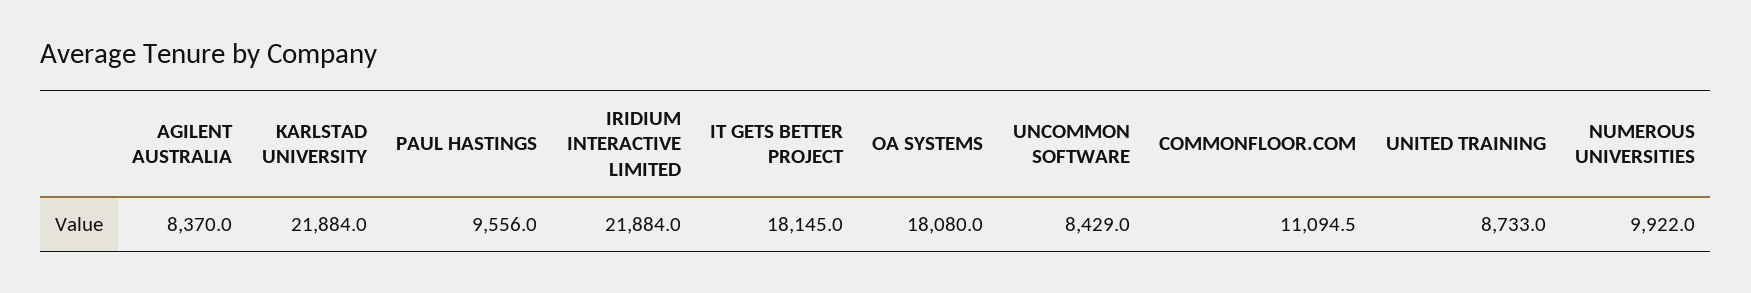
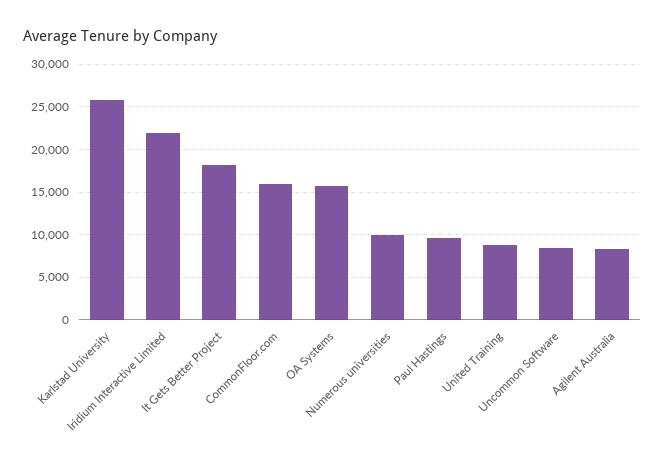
KARLSTAD UNIVERSITY: 21884 -> 26000
OA SYSTEMS: 18080 -> 16000
COMMONFLOOR.COM: 11094.5 -> 16000

